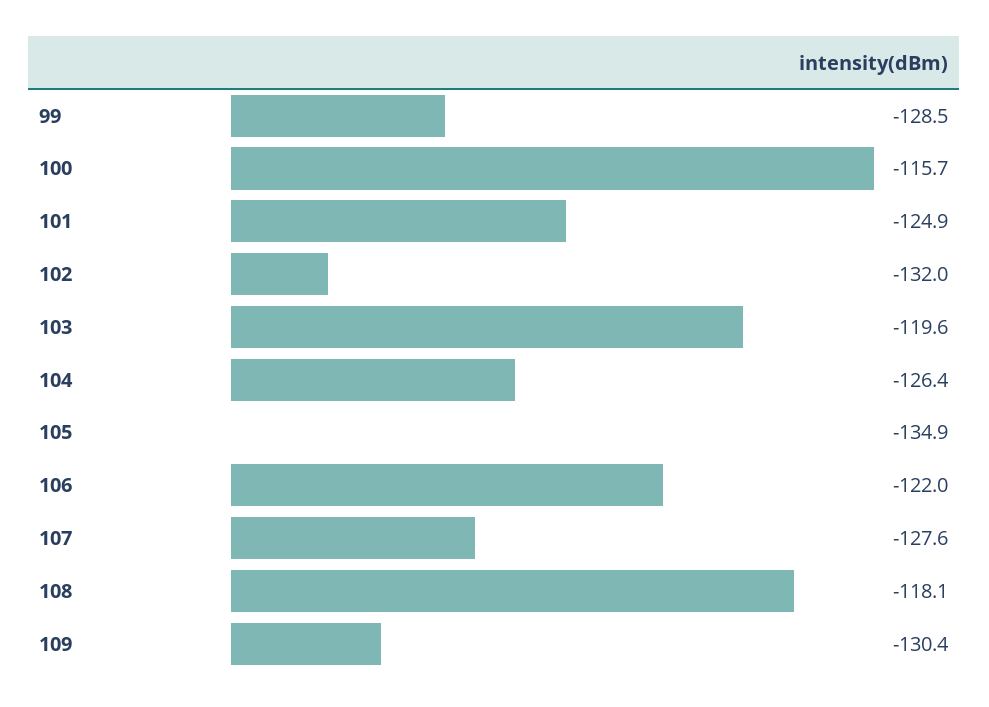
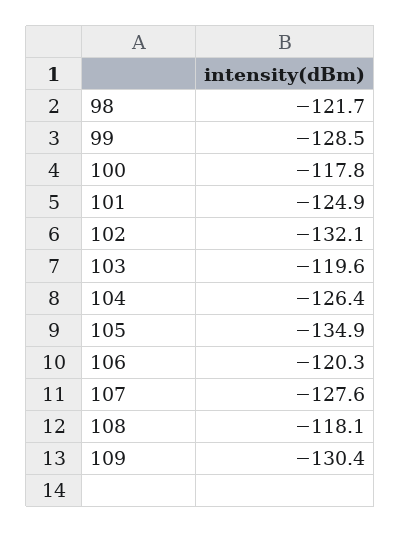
100: -115.7 -> -117.8
102: -132 -> -132.1
106: -122 -> -120.3
98: none -> -121.7

